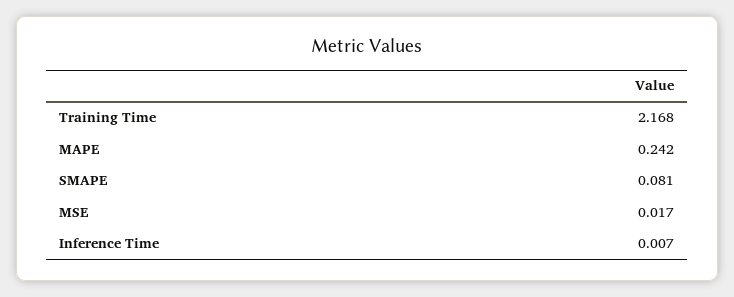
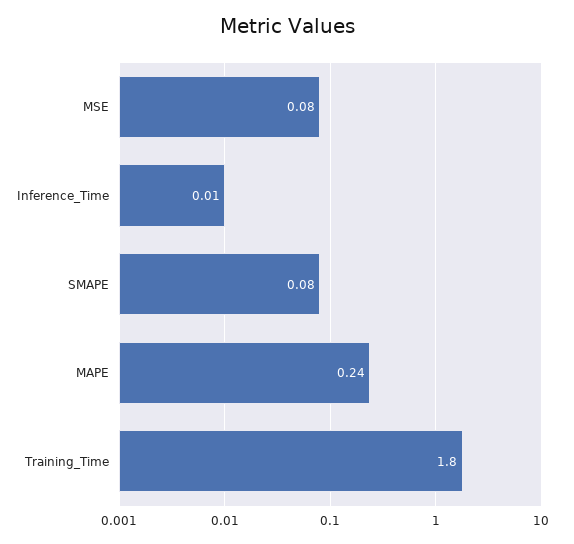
Training Time: 2.168 -> 1.8
MSE: 0.017 -> 0.08

